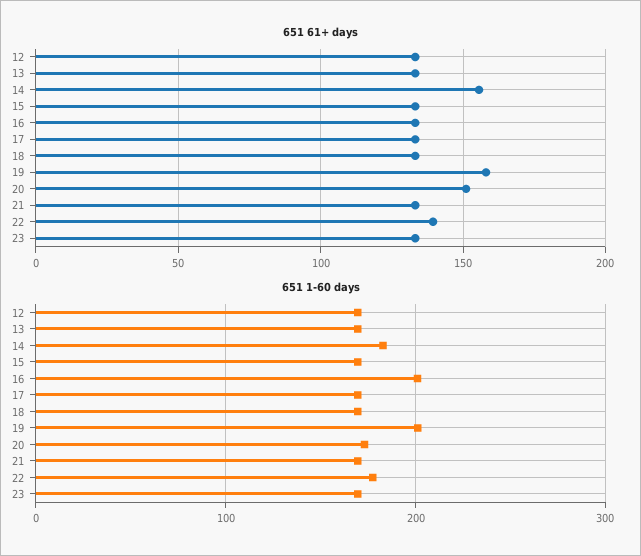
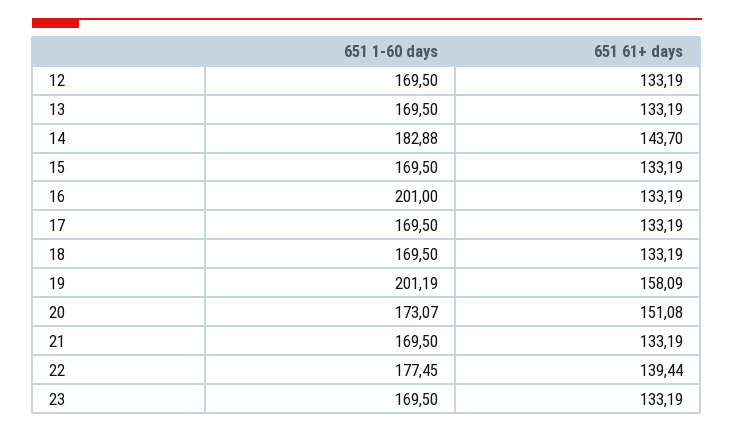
651 61+ days, 14: 155 -> 143.7

